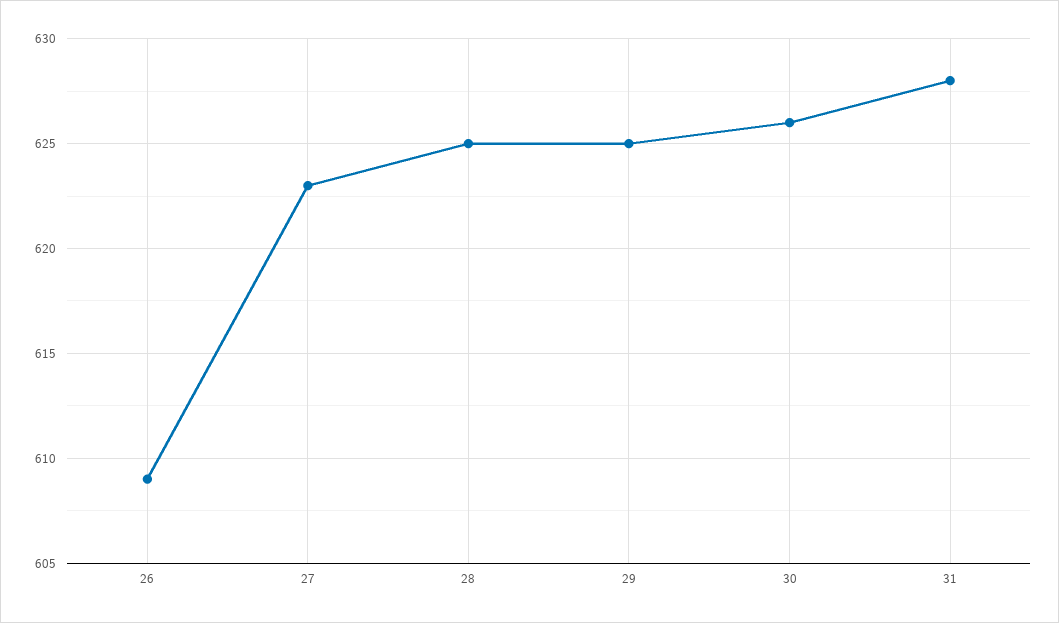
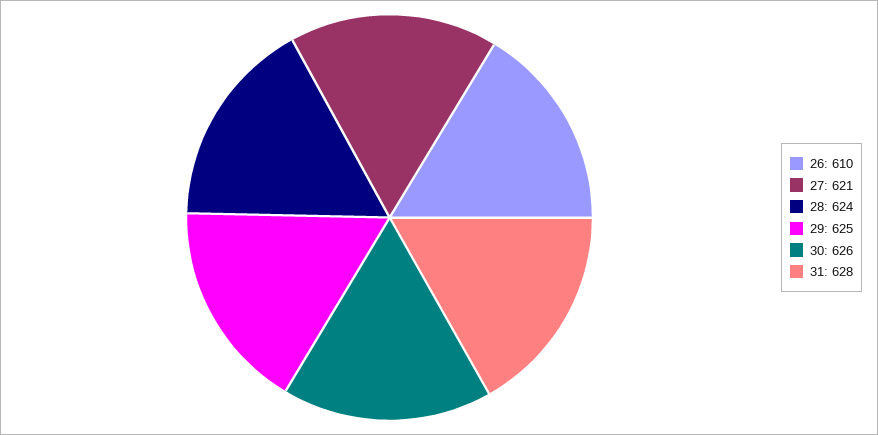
26: 609 -> 610
27: 623 -> 621
28: 625 -> 624

